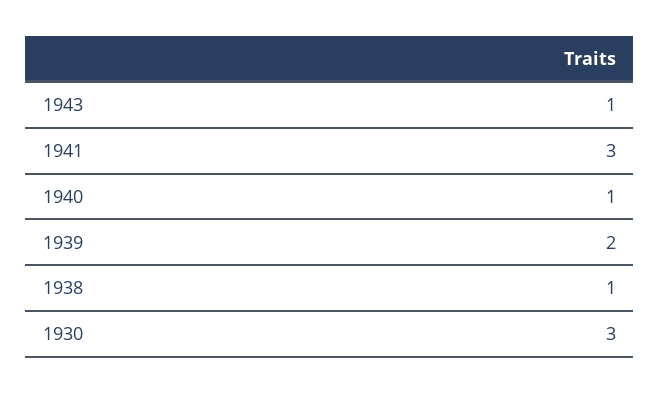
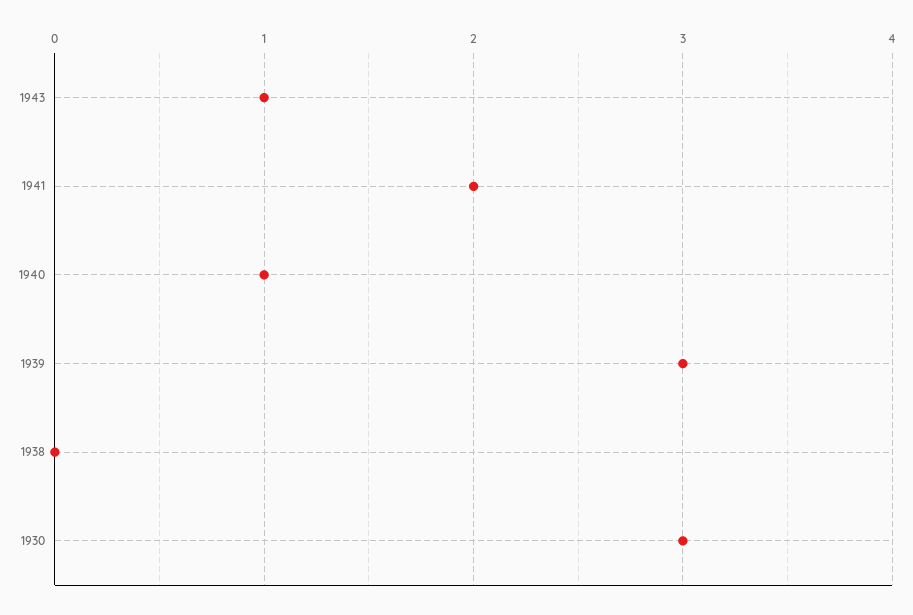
1941: 3 -> 2
1939: 2 -> 3
1938: 1 -> 0

